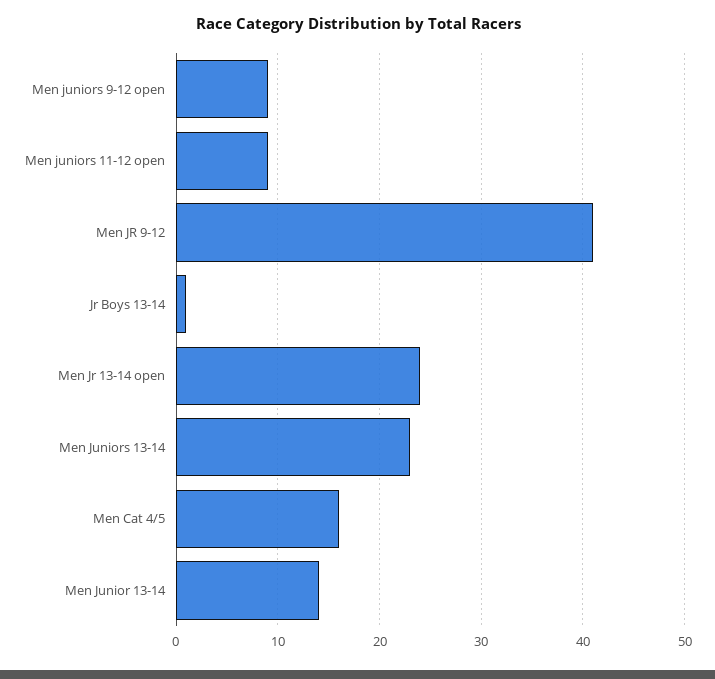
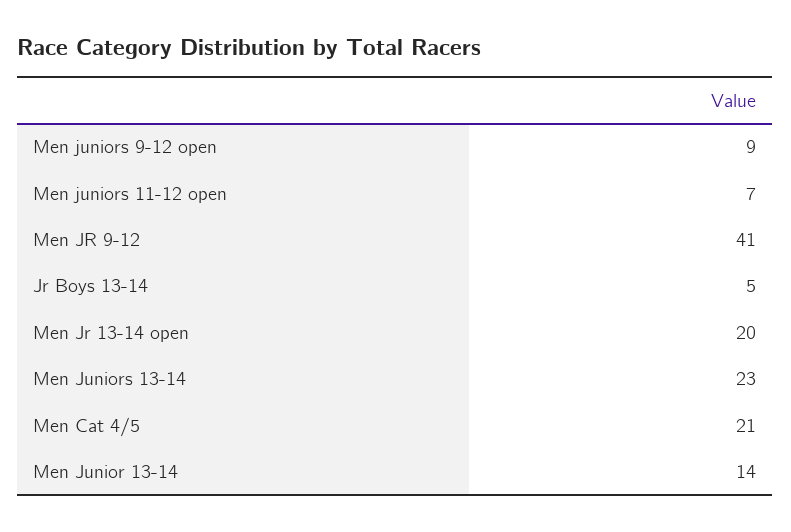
Men juniors 11-12 open: 9 -> 7
Jr Boys 13-14: 1 -> 5
Men Jr 13-14 open: 24 -> 20
Men Cat 4/5: 16 -> 21

